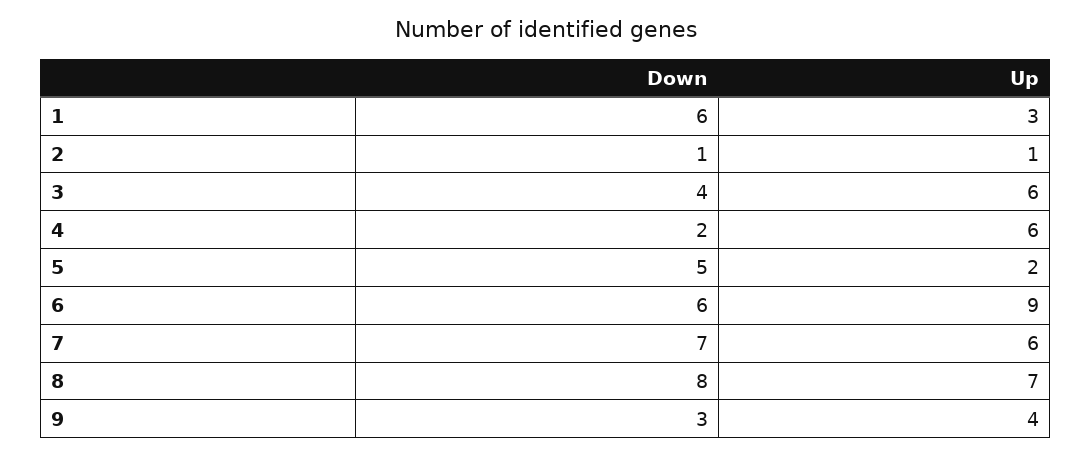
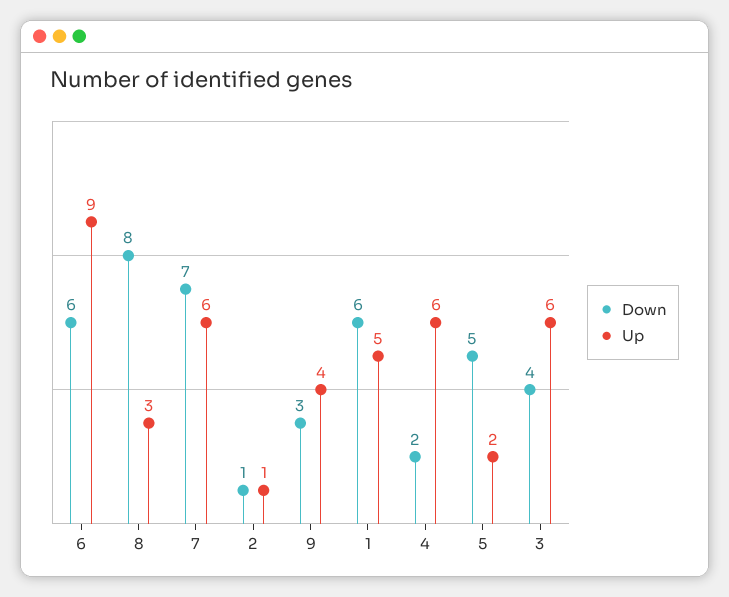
Up, 1: 3 -> 5
Up, 8: 7 -> 3

